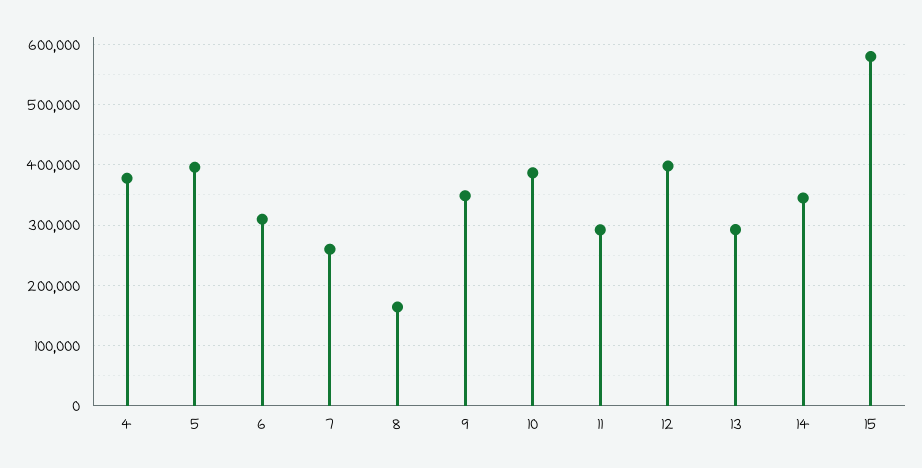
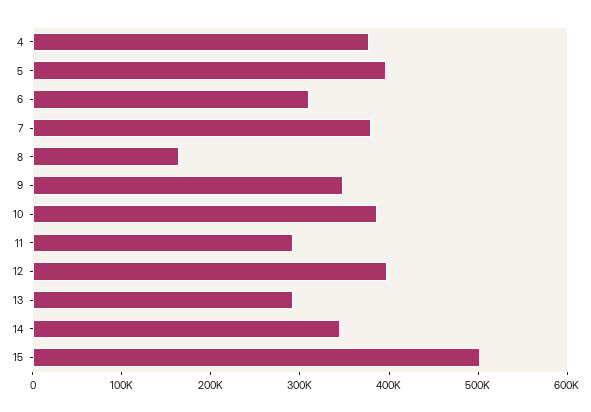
7: 260000 -> 380000
15: 580000 -> 500000

